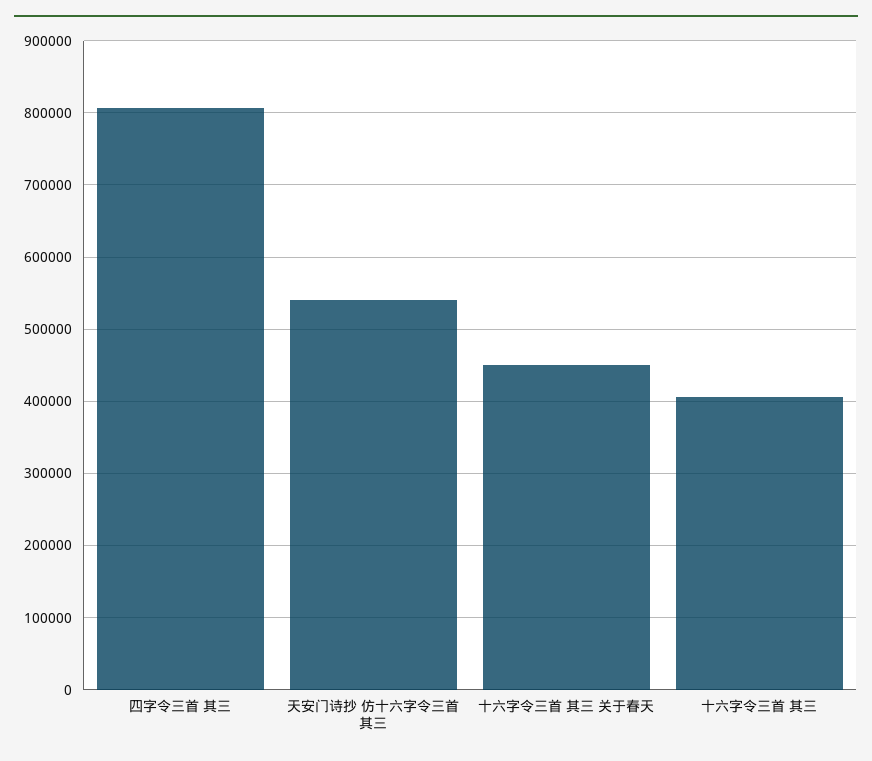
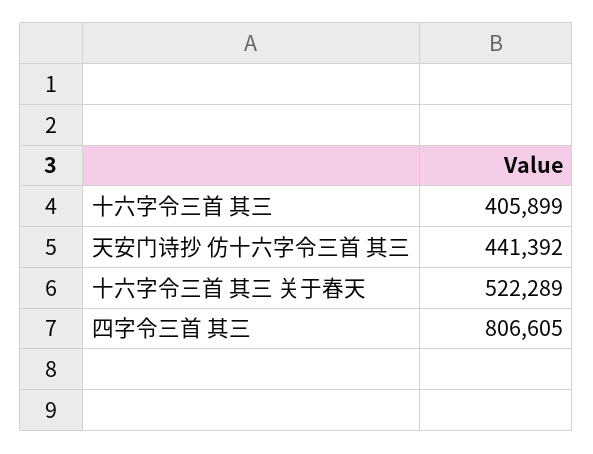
天安门诗抄 仿十六字令三首 其三: 540000 -> 441392
十六字令三首 其三 关于春天: 450000 -> 522289

